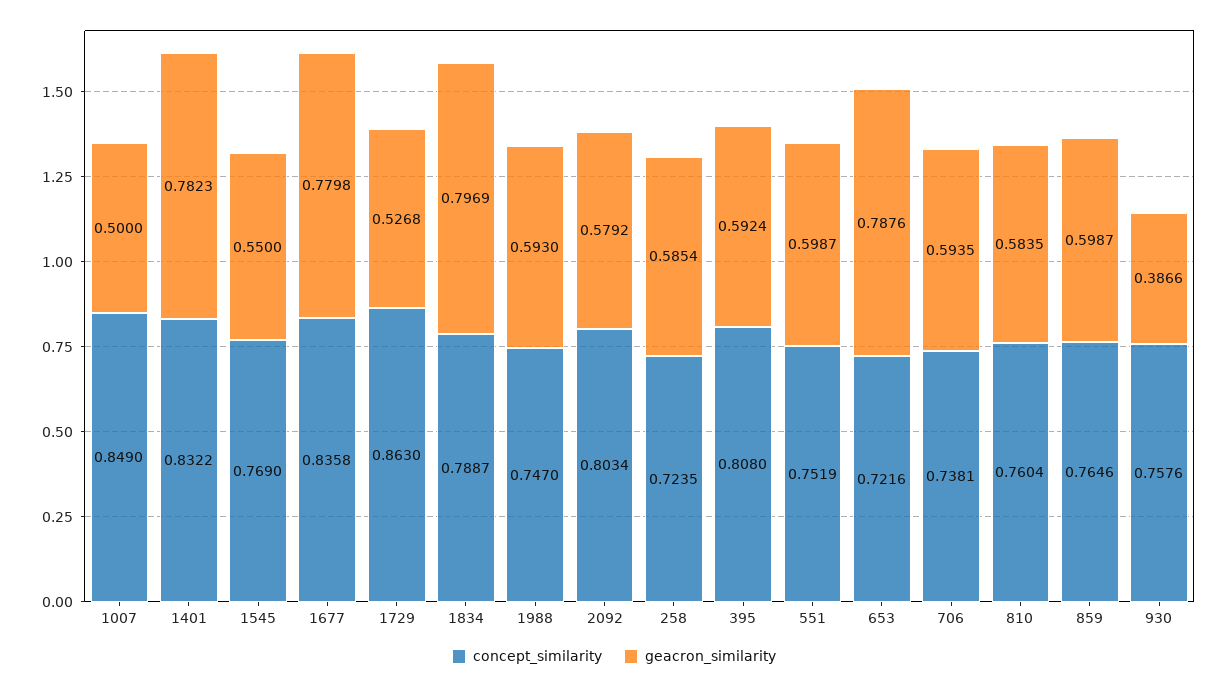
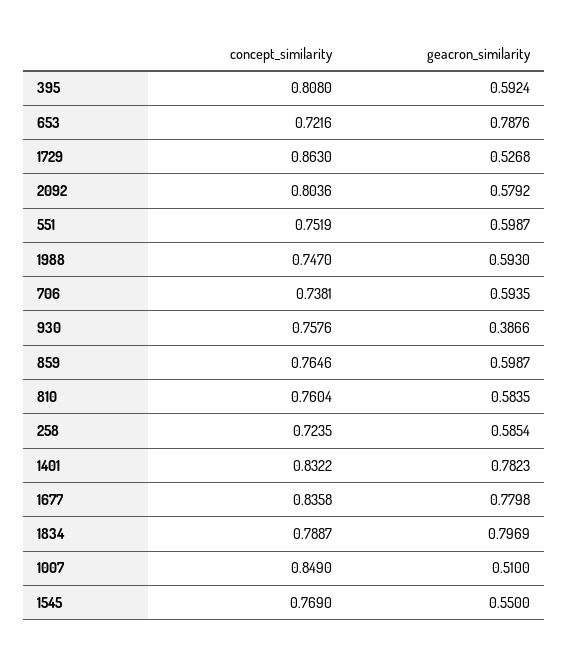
geacron_similarity, 1007: 0.5 -> 0.51
concept_similarity, 2092: 0.8034 -> 0.8036

